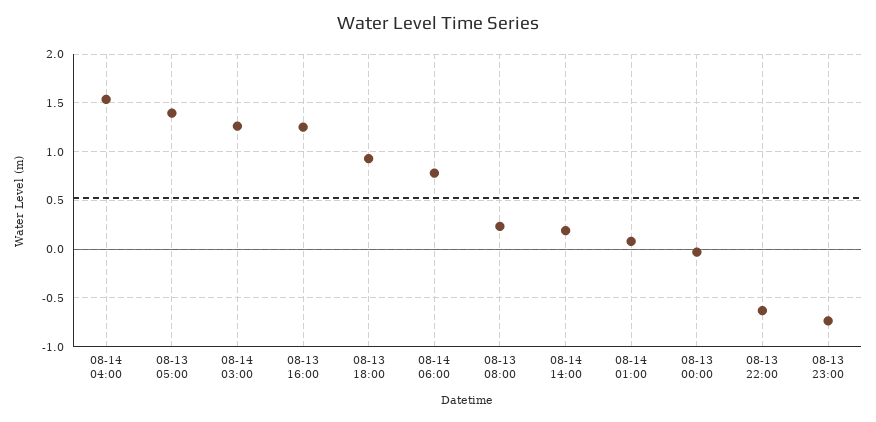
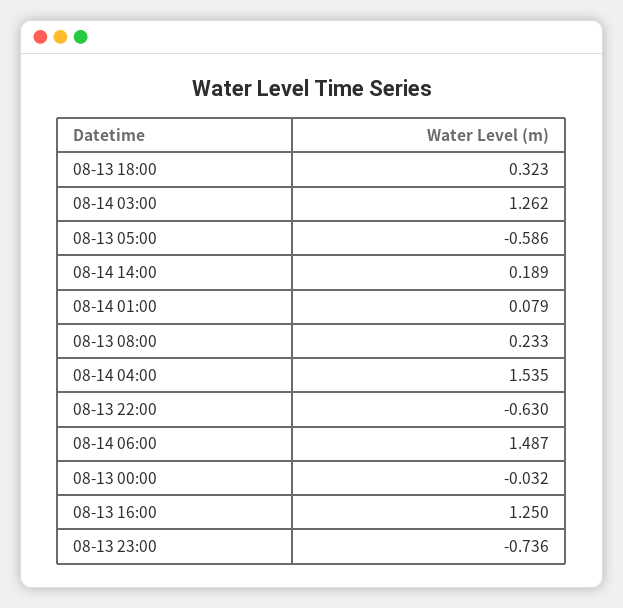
08-13 05:00: 1.4 -> -0.586
08-13 18:00: 0.9 -> 0.323
08-14 06:00: 0.8 -> 1.487

